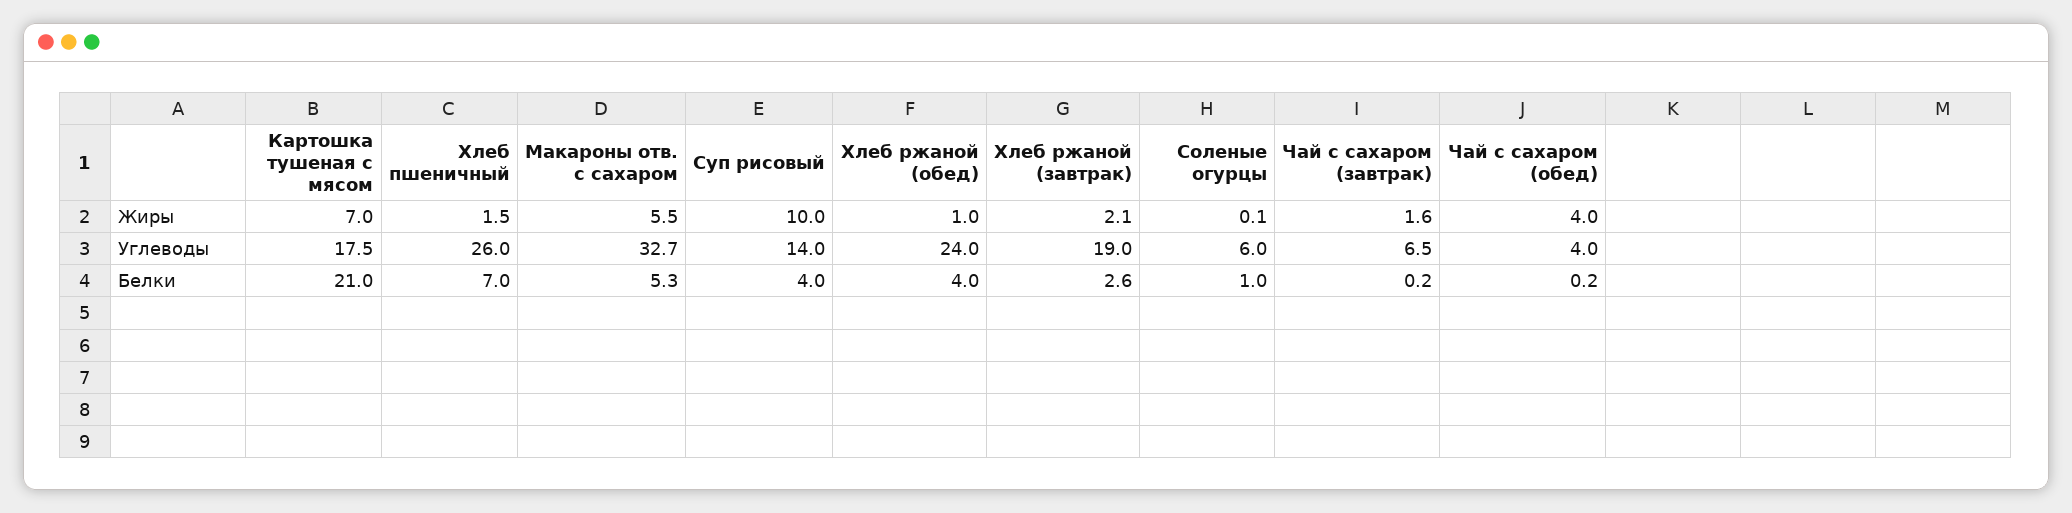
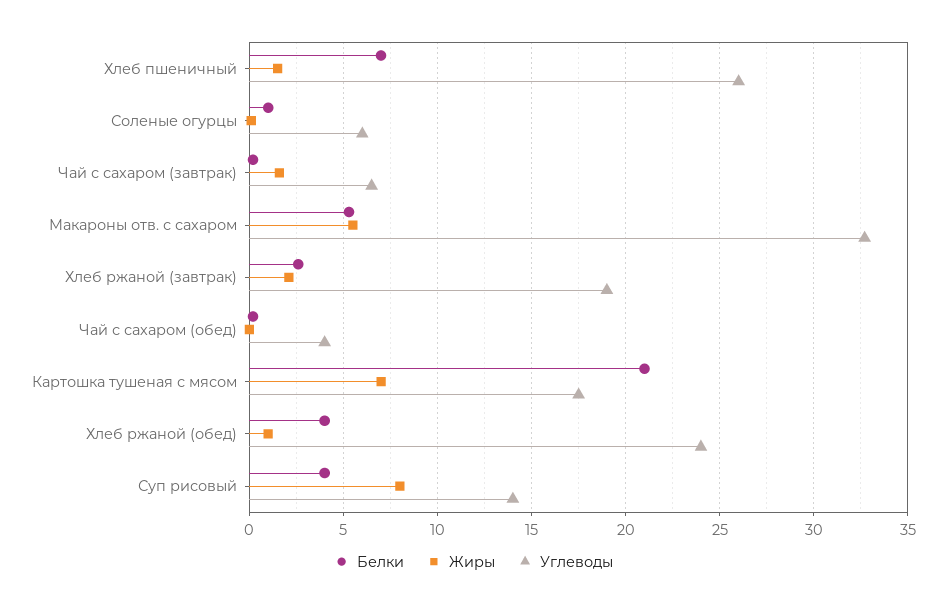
Жиры, Суп рисовый: 10 -> 8
Жиры, Чай с сахаром (обед): 4 -> 0

